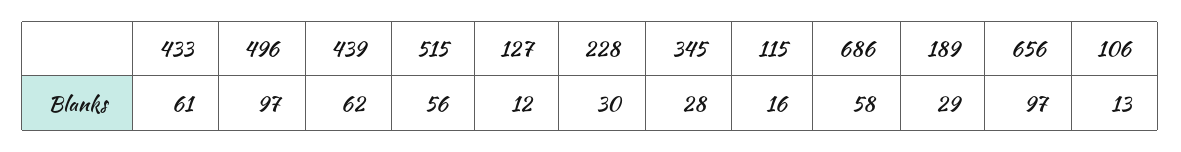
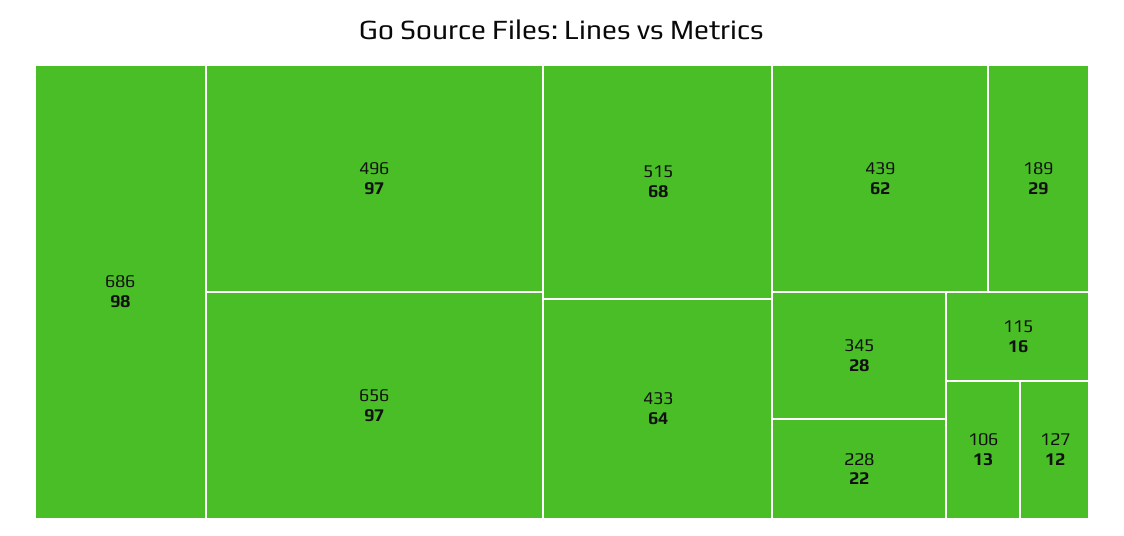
433: 61 -> 64
515: 56 -> 68
228: 30 -> 22
686: 58 -> 98

